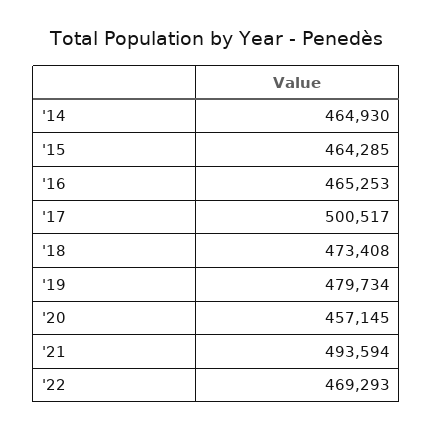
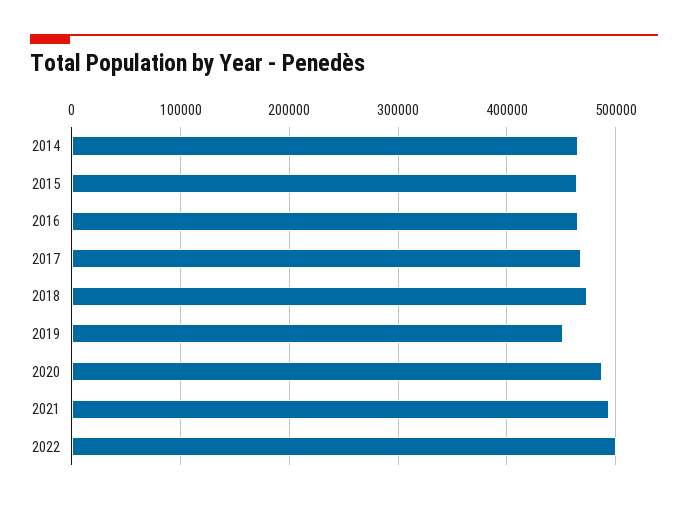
'17: 500517 -> 470000
'19: 479734 -> 450000
'20: 457145 -> 490000
'22: 469293 -> 500000

